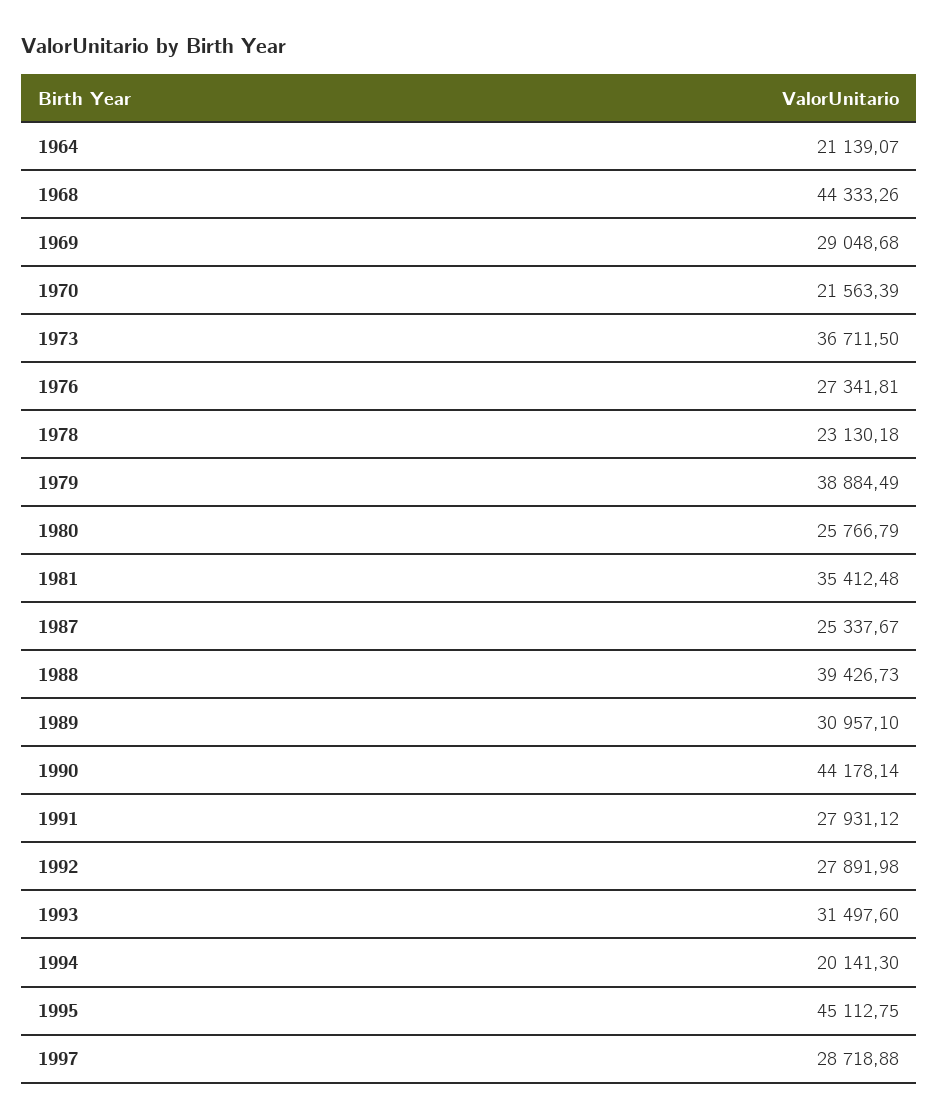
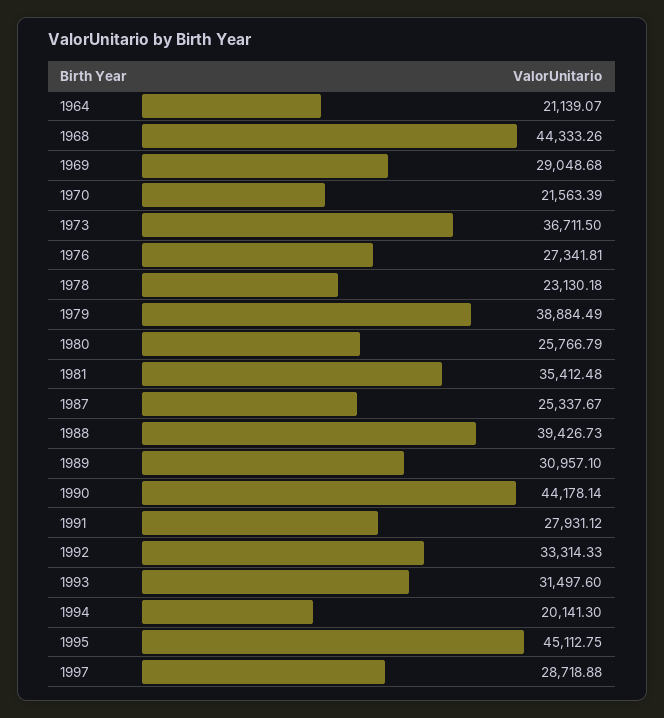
1992: 27891.98 -> 33314.33

